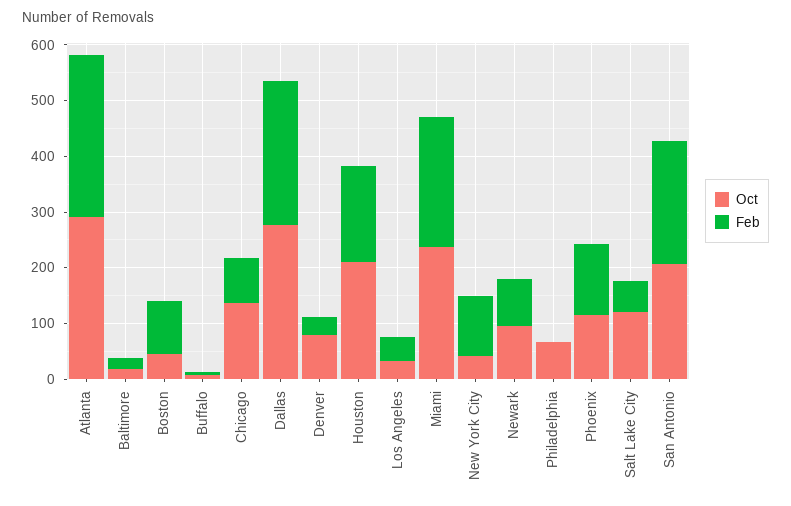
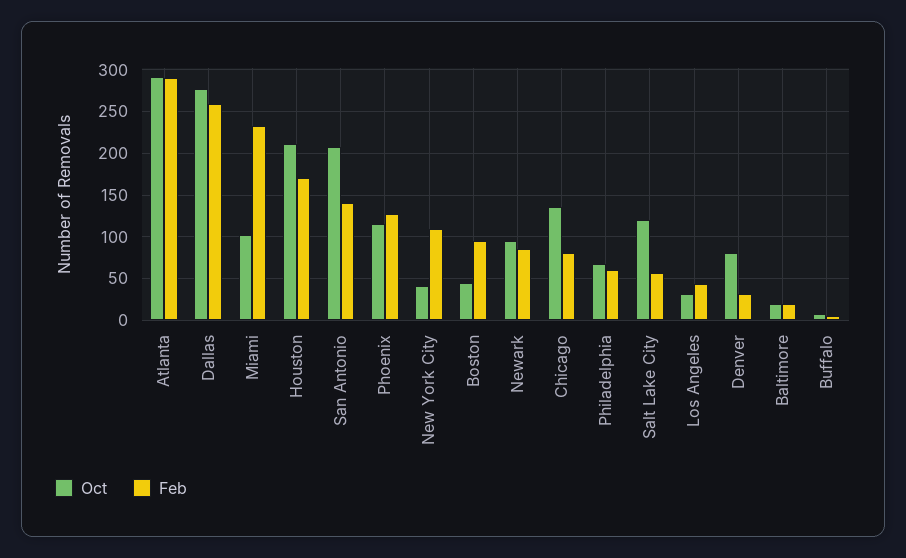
Oct, Miami: 240 -> 100
Feb, Philadelphia: 0 -> 60
Feb, San Antonio: 220 -> 140

